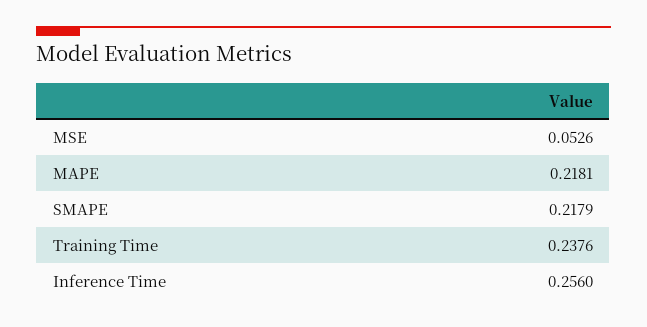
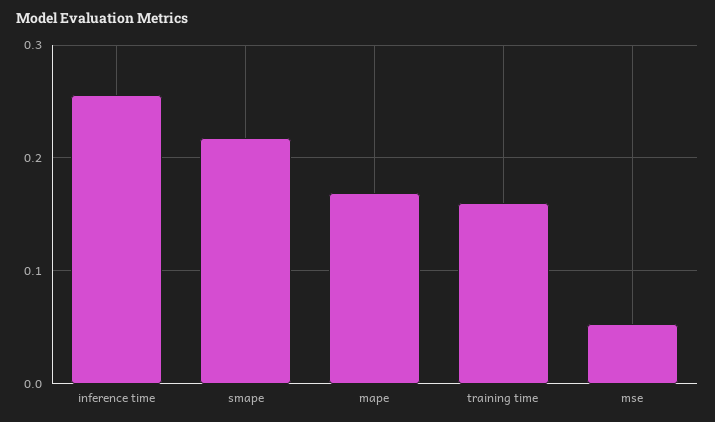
MAPE: 0.2181 -> 0.17
Training Time: 0.2376 -> 0.16

